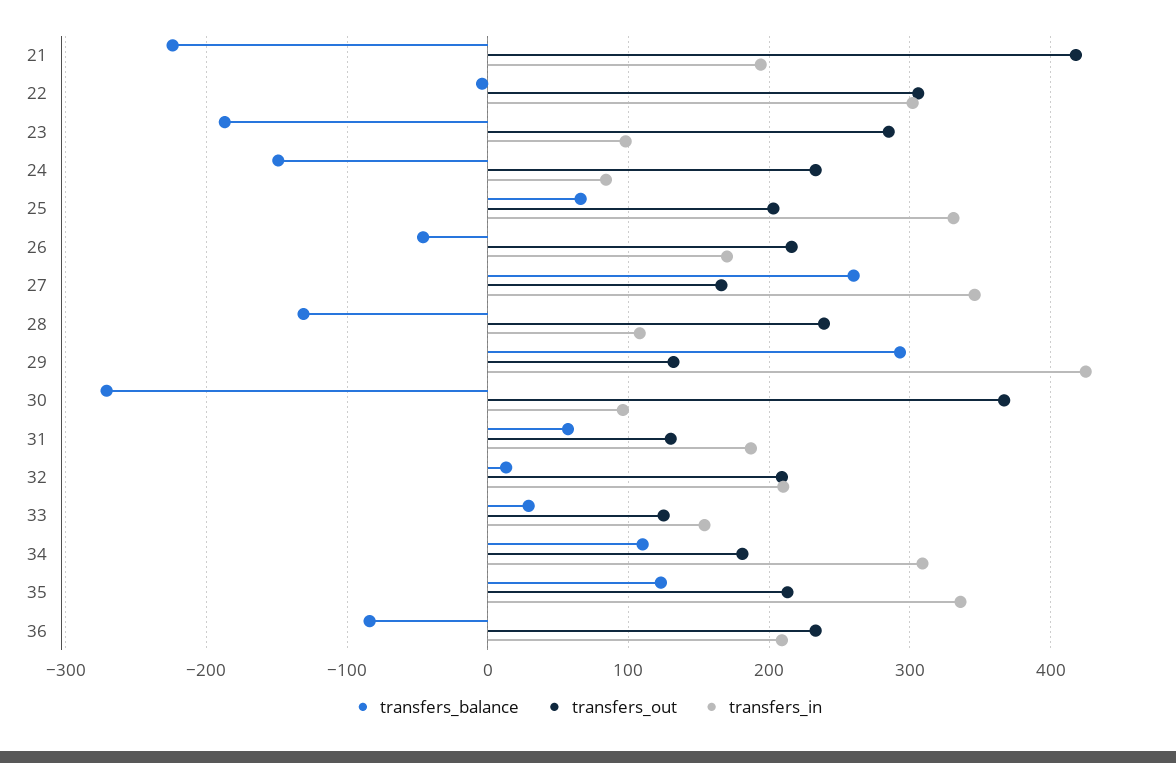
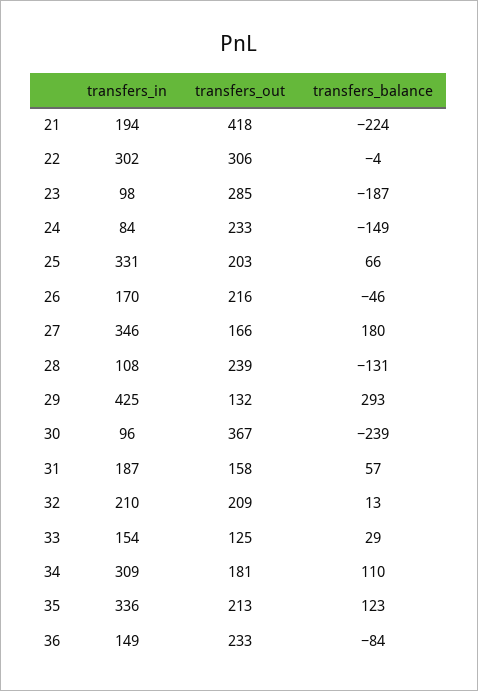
transfers_balance, 27: 260 -> 180
transfers_balance, 30: -270 -> -239
transfers_out, 31: 130 -> 158
transfers_in, 36: 210 -> 149

